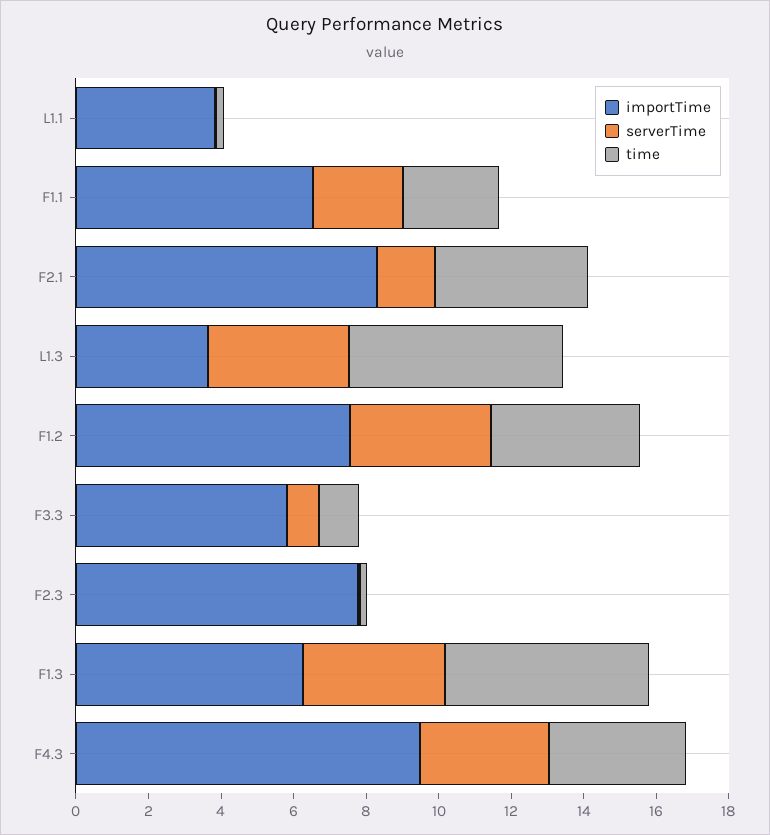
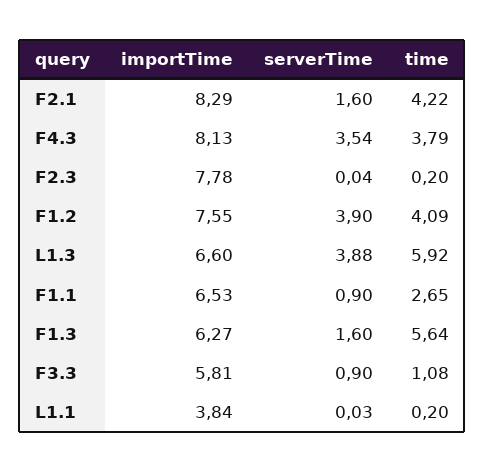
serverTime, F1.1: 2.5 -> 0.9
importTime, L1.3: 3.5 -> 6.6
serverTime, F1.3: 4 -> 1.6
importTime, F4.3: 9.5 -> 8.13

